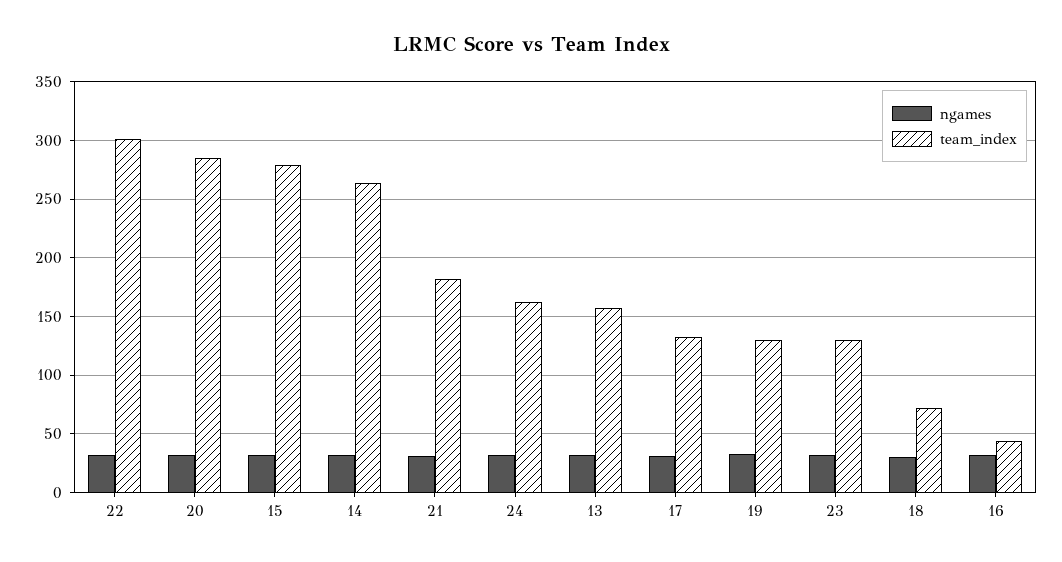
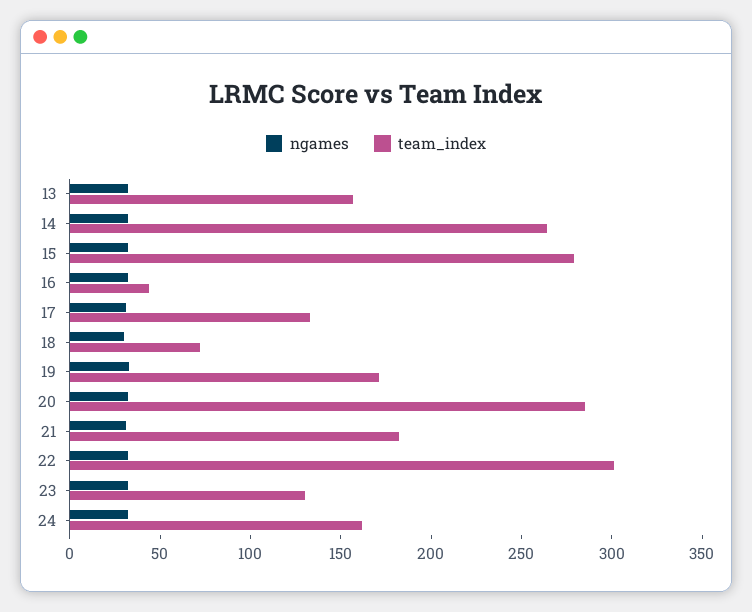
team_index, 19: 130 -> 170

